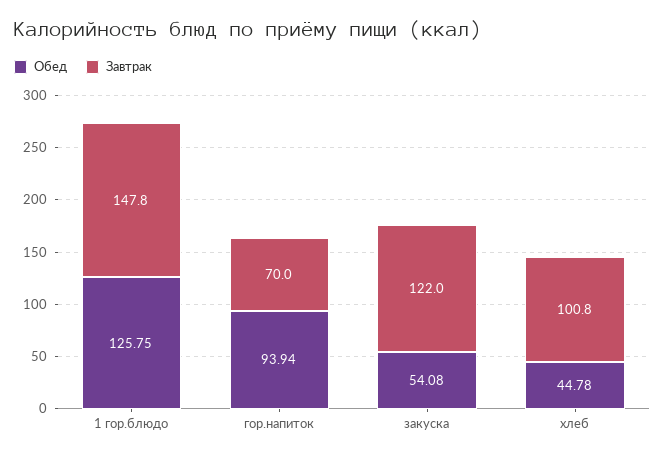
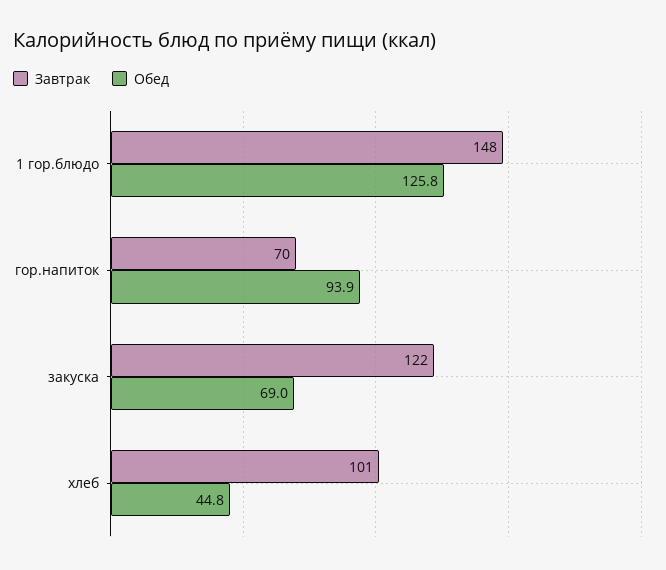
Обед, закуска: 54.08 -> 69

